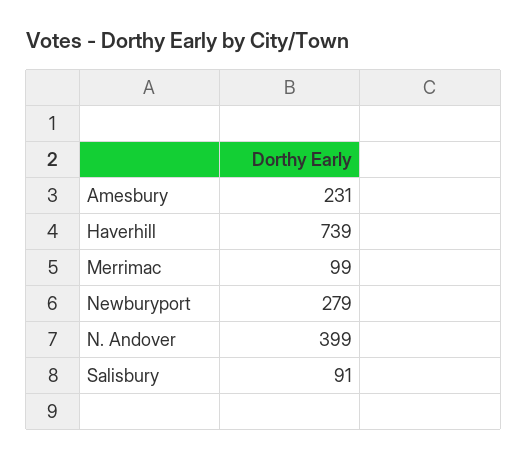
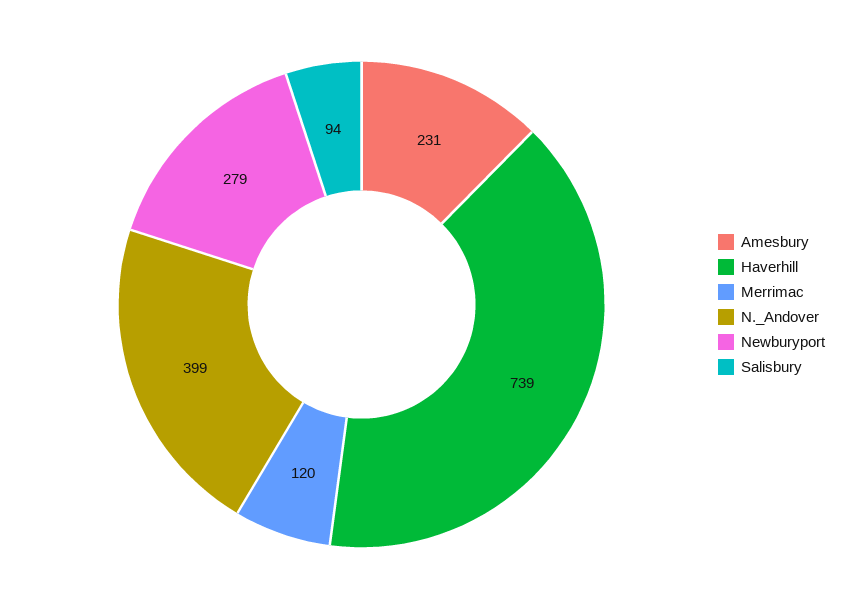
Merrimac: 99 -> 120
Salisbury: 91 -> 94

